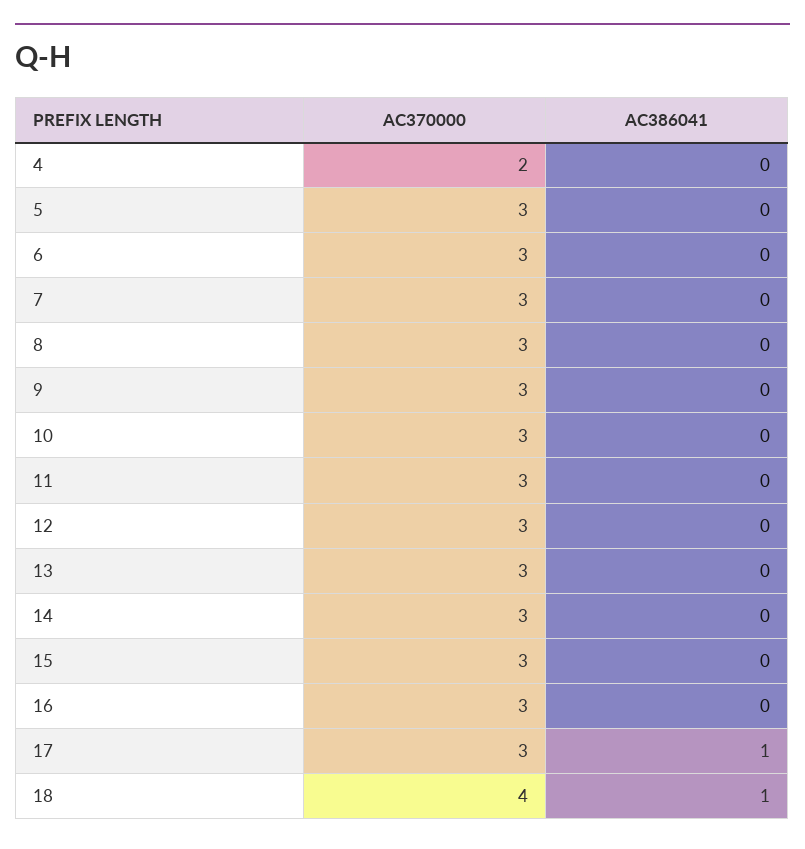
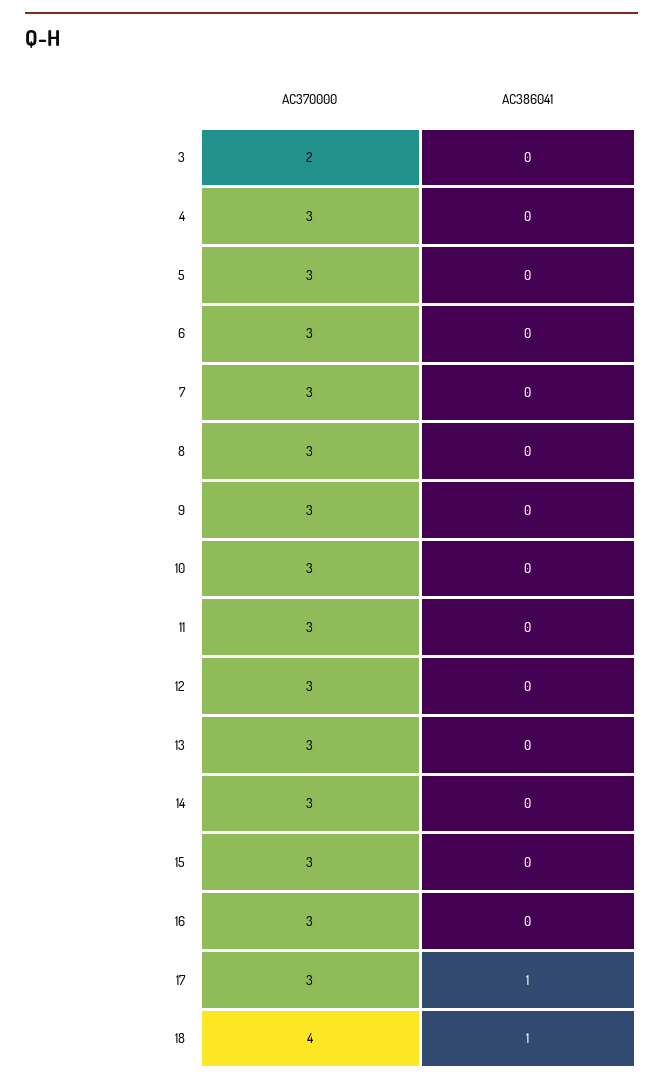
AC370000, 4: 2 -> 3
AC370000, 3: none -> 2
AC386041, 3: none -> 0

